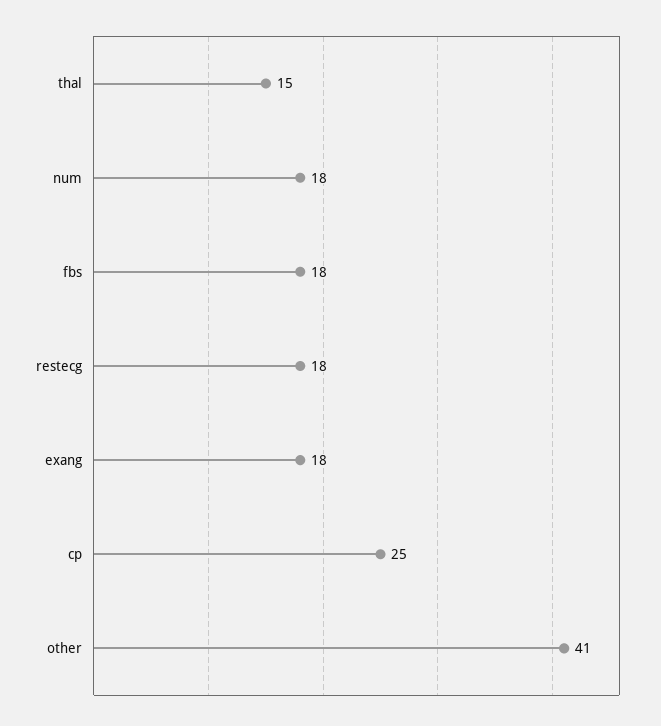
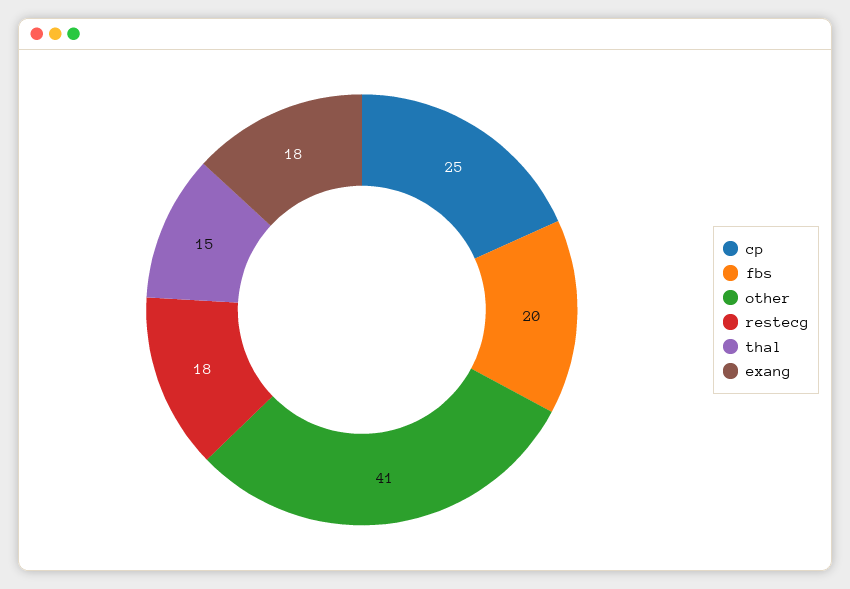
num: 18 -> none
fbs: 18 -> 20

